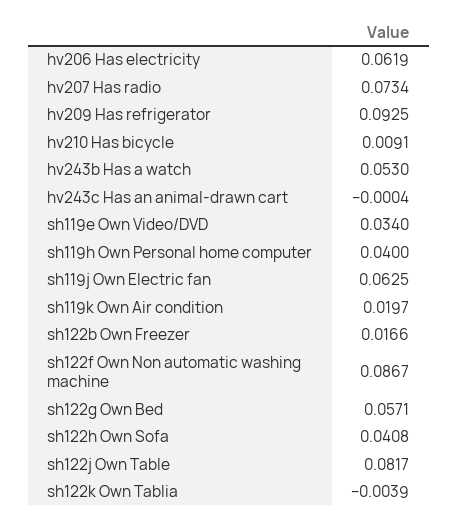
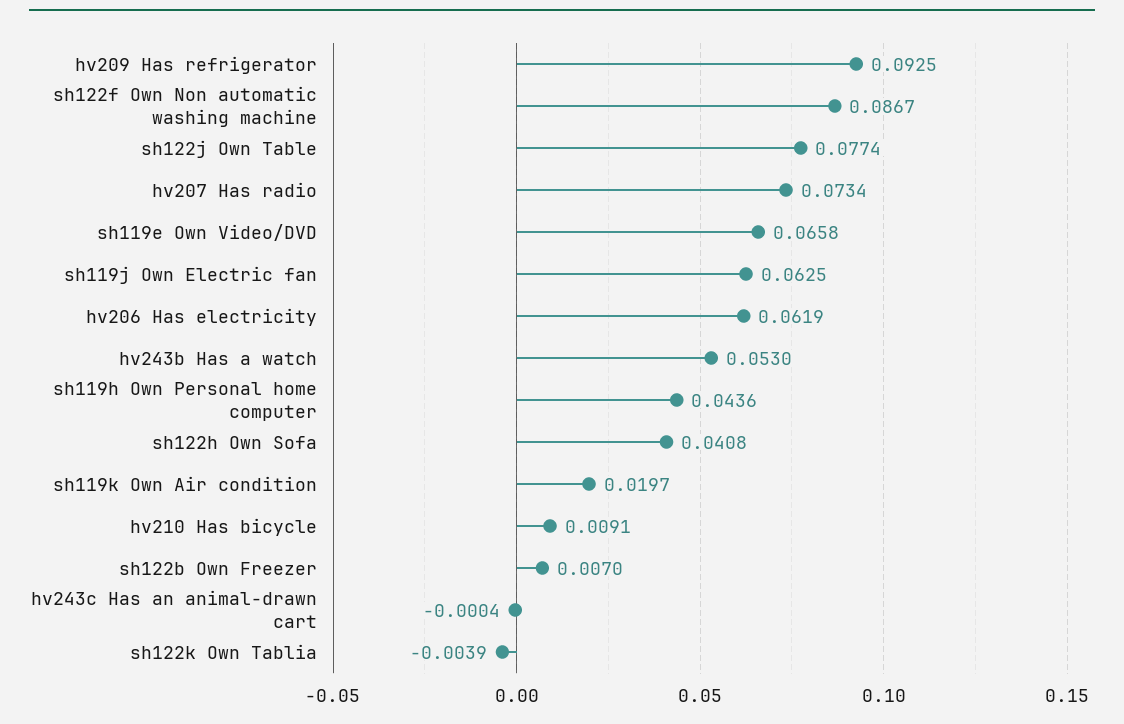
sh119e Own Video/DVD: 0.034 -> 0.0658
sh119h Own Personal home computer: 0.04 -> 0.0436
sh122b Own Freezer: 0.0166 -> 0.007
sh122g Own Bed: 0.0571 -> none
sh122j Own Table: 0.0817 -> 0.0774

